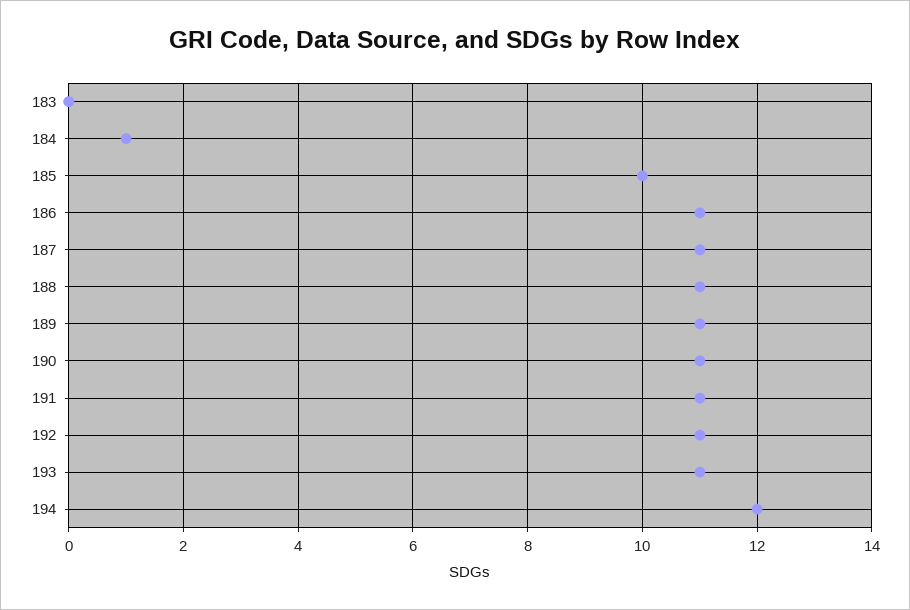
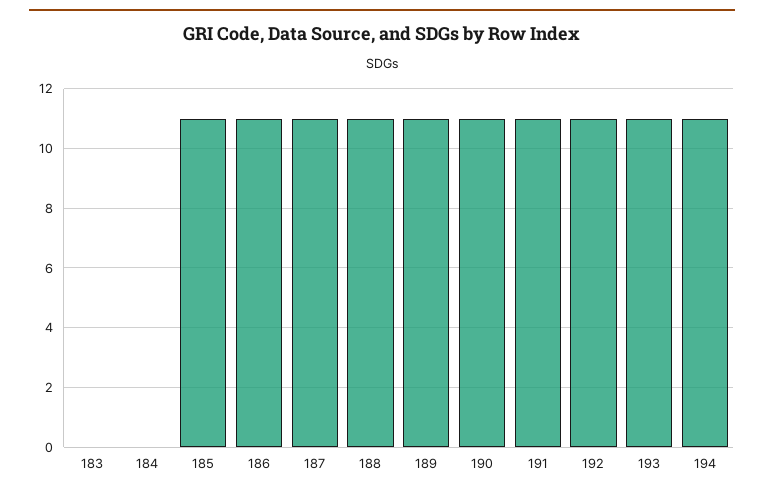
184: 1 -> 0
185: 10 -> 11
194: 12 -> 11

